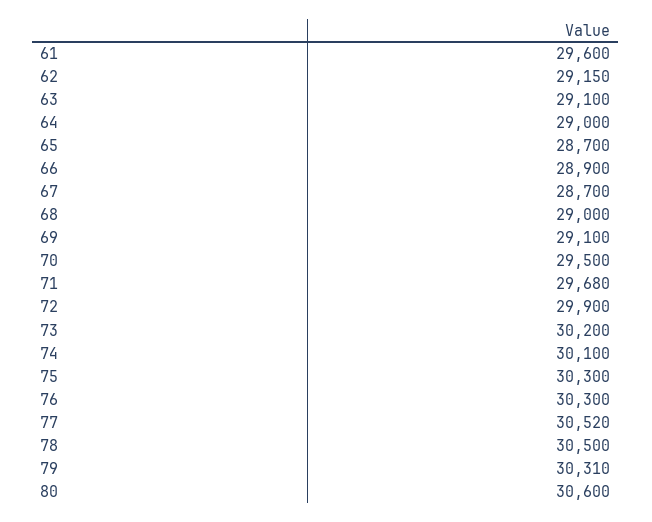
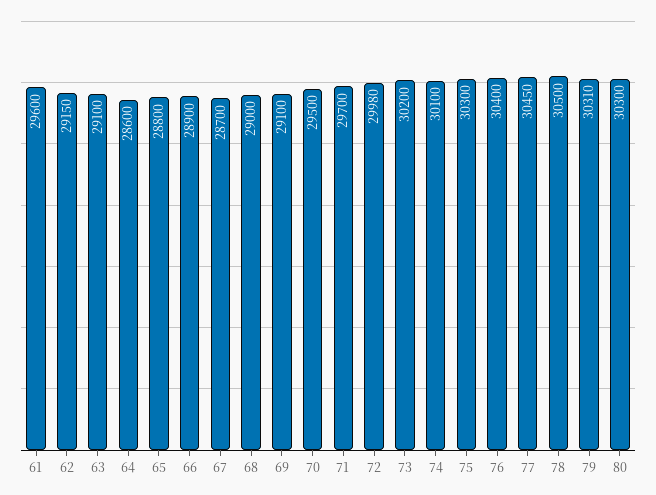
64: 29000 -> 28600
65: 28700 -> 28800
71: 29680 -> 29700
72: 29900 -> 29980
76: 30300 -> 30400
77: 30520 -> 30450
80: 30600 -> 30300

